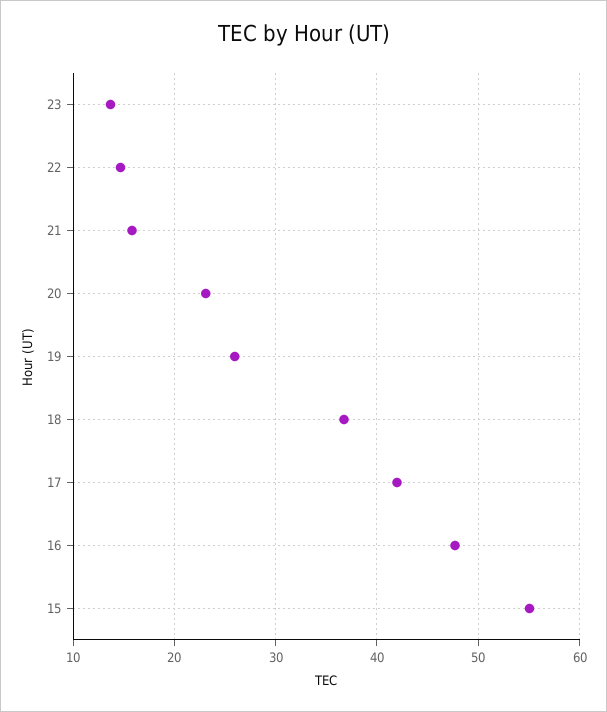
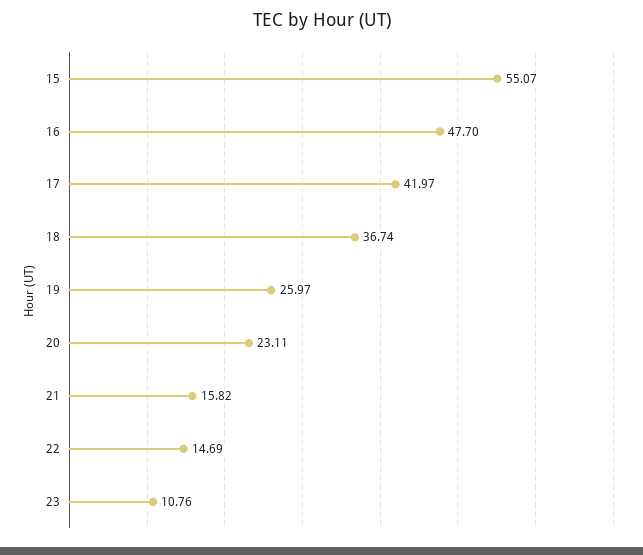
23: 14 -> 10.76

